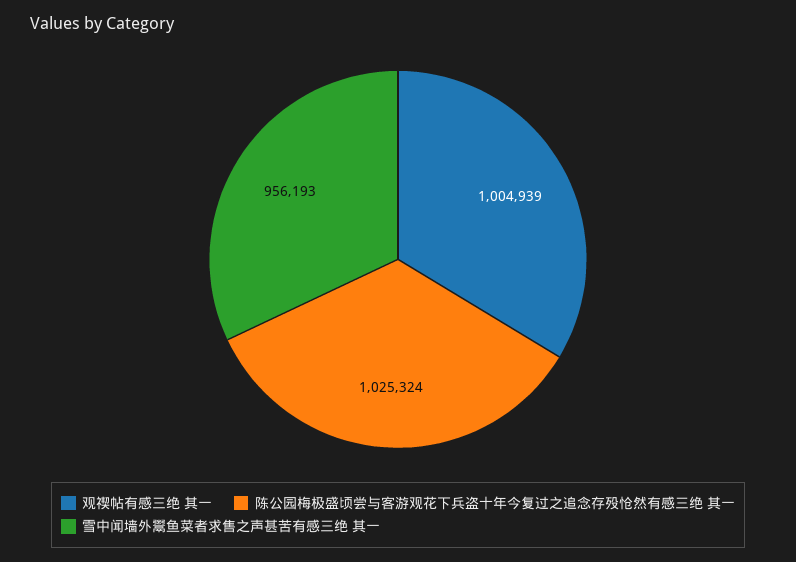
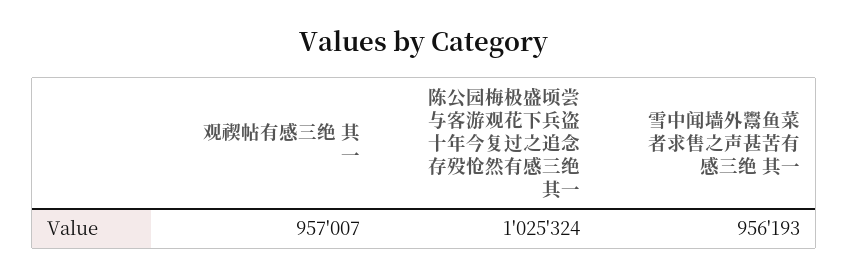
观禊帖有感三绝 其一: 1004939 -> 957007

